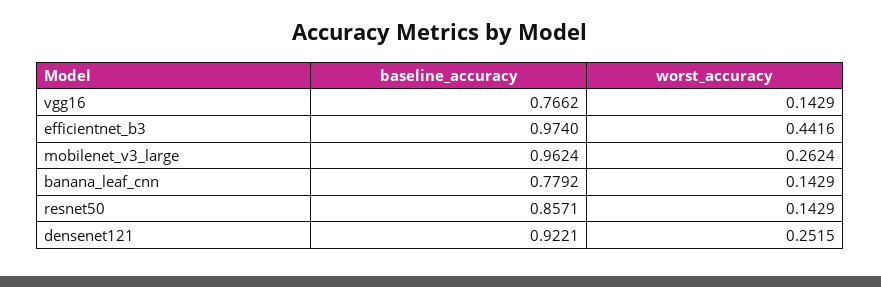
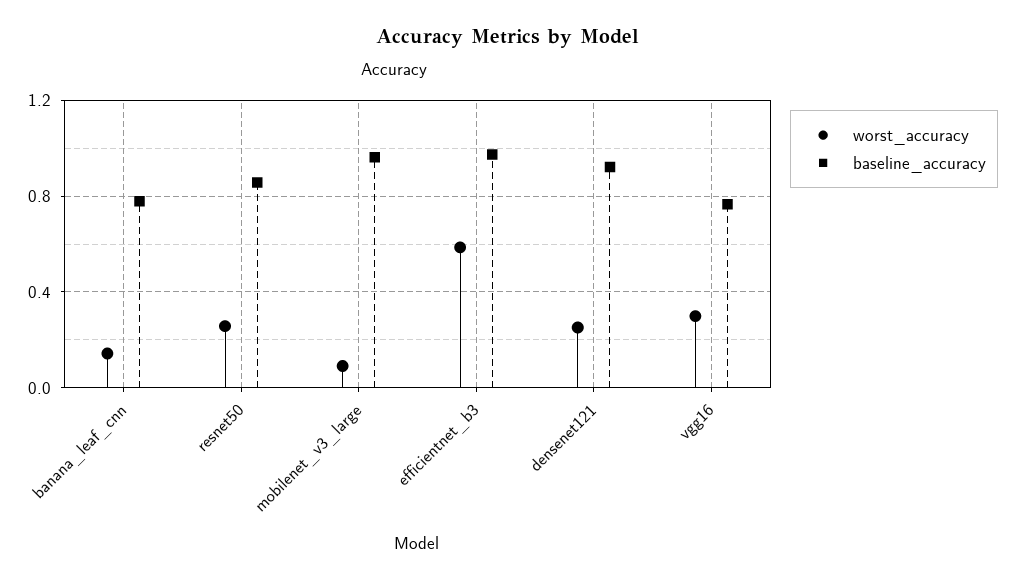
worst_accuracy, vgg16: 0.1429 -> 0.3
worst_accuracy, efficientnet_b3: 0.4416 -> 0.6
worst_accuracy, mobilenet_v3_large: 0.2624 -> 0.1
worst_accuracy, resnet50: 0.1429 -> 0.25

